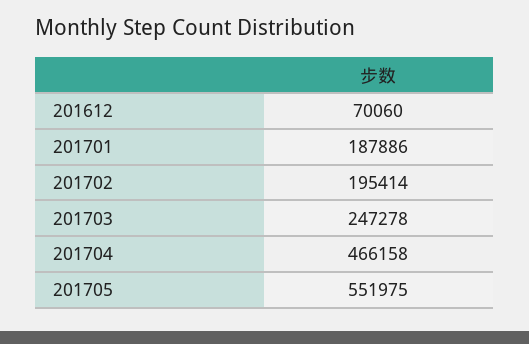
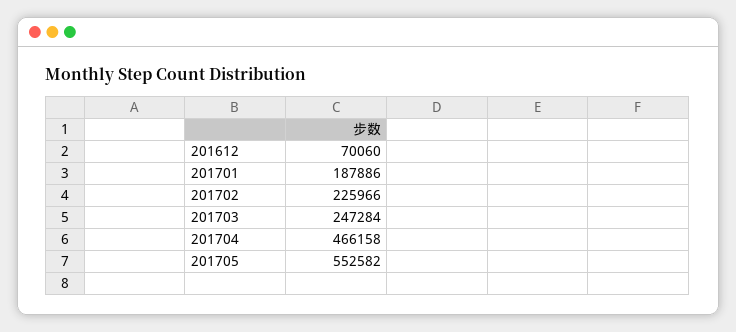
201702: 195414 -> 225966
201703: 247278 -> 247284
201705: 551975 -> 552582

